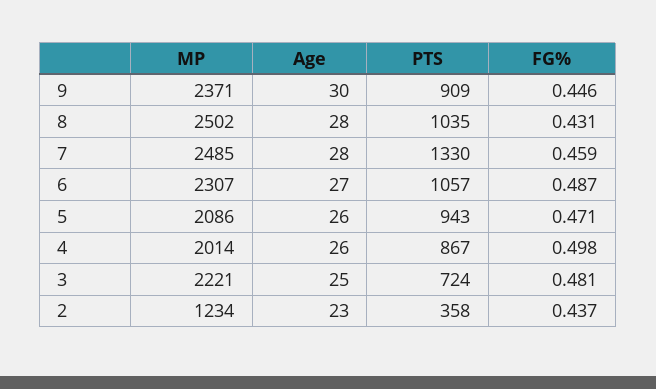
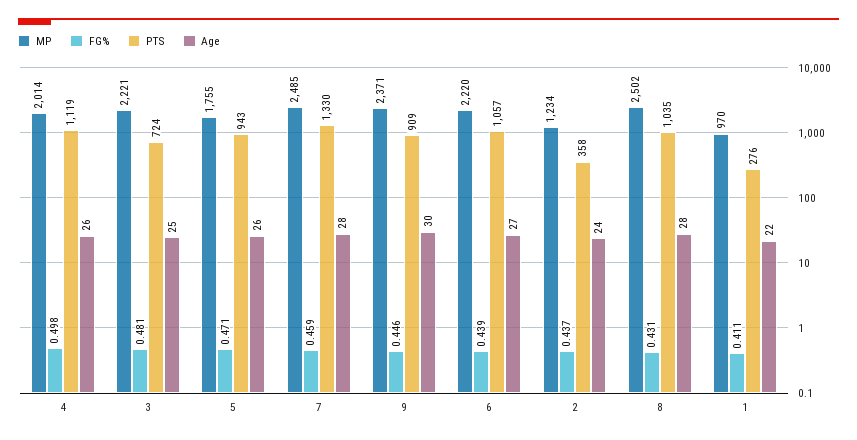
MP, 6: 2307 -> 2220
FG%, 6: 0.487 -> 0.439
MP, 5: 2086 -> 1755
PTS, 4: 867 -> 1119
Age, 2: 23 -> 24
MP, 1: none -> 970
FG%, 1: none -> 0.411
PTS, 1: none -> 276
Age, 1: none -> 22

